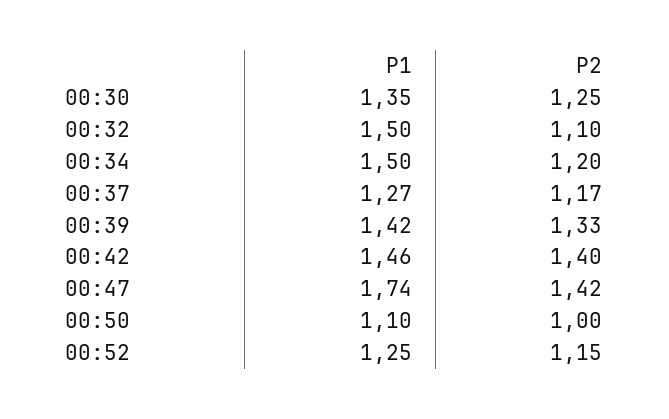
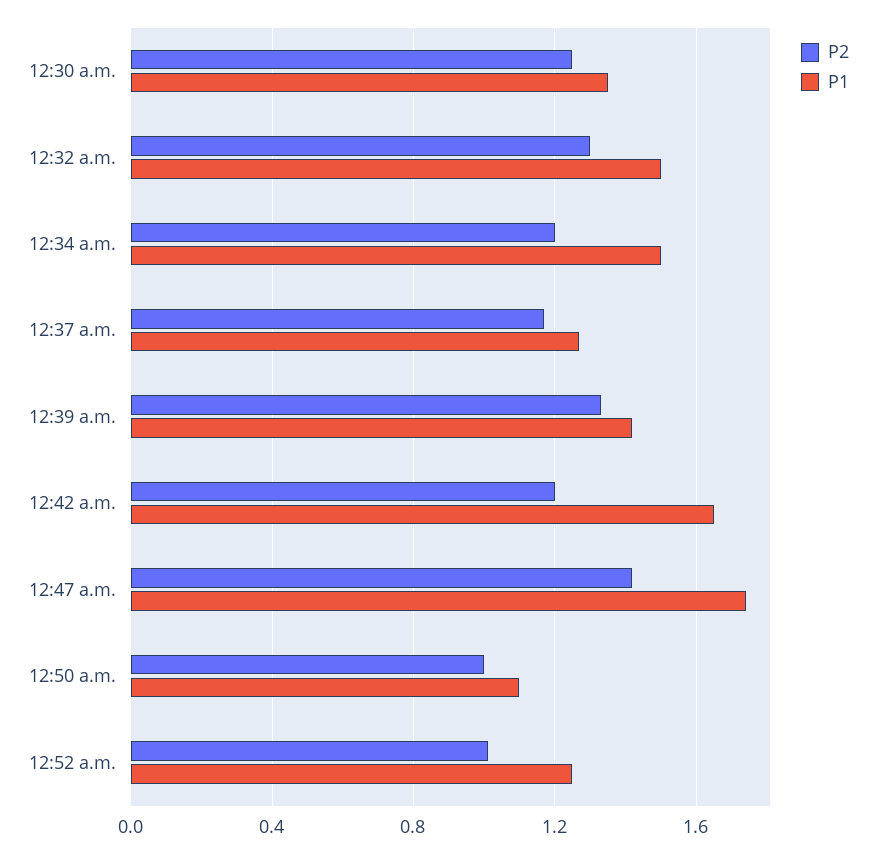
P2, 00:32: 1.1 -> 1.3
P1, 00:42: 1.46 -> 1.65
P2, 00:42: 1.4 -> 1.2
P2, 00:52: 1.15 -> 1

